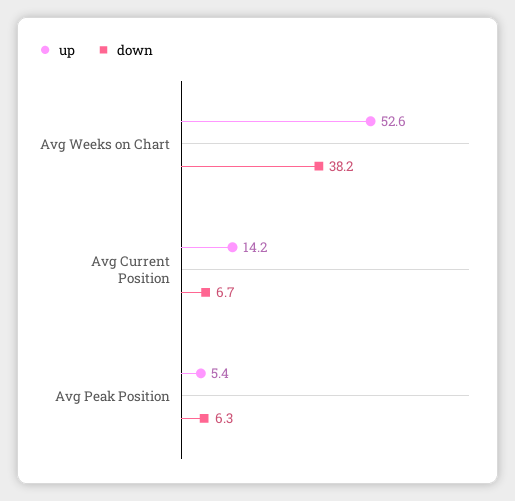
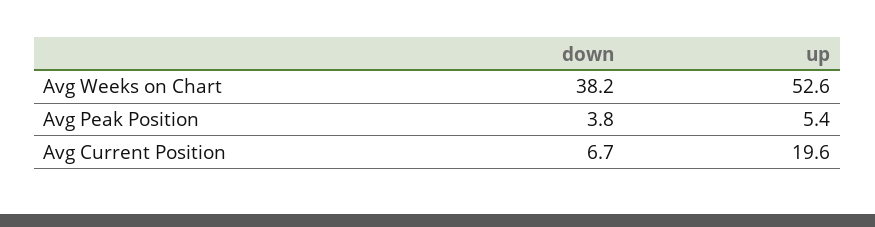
up, Avg Current Position: 14.2 -> 19.6
down, Avg Peak Position: 6.3 -> 3.8

